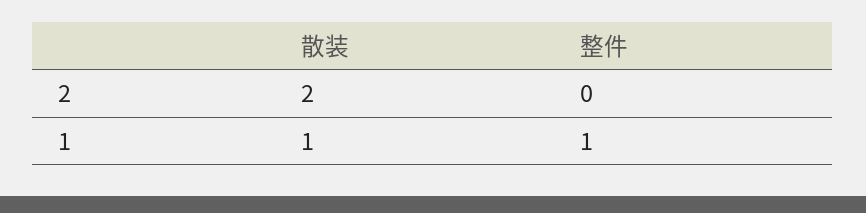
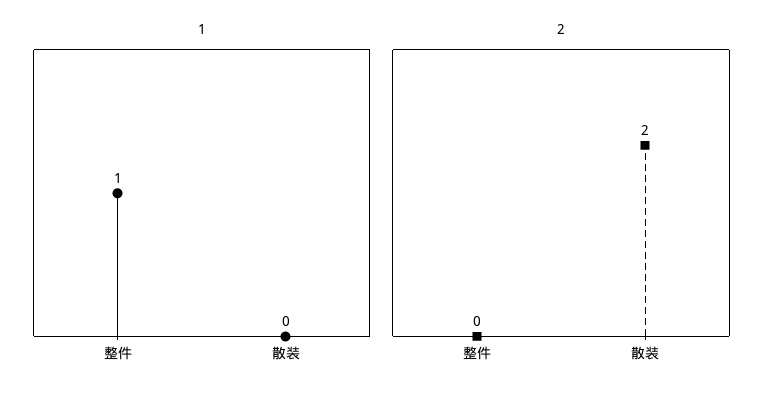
1, 散装: 1 -> 0

